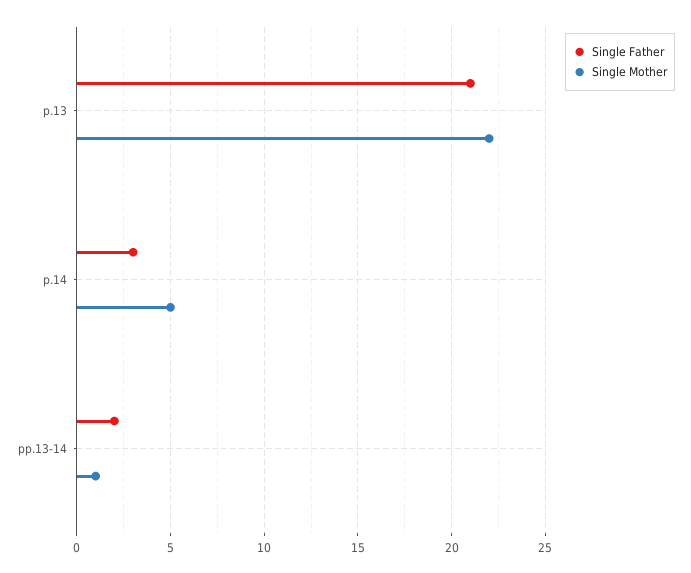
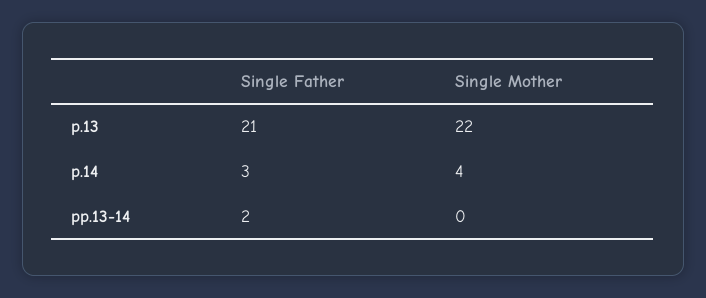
Single Mother, p.14: 5 -> 4
Single Mother, pp.13-14: 1 -> 0

